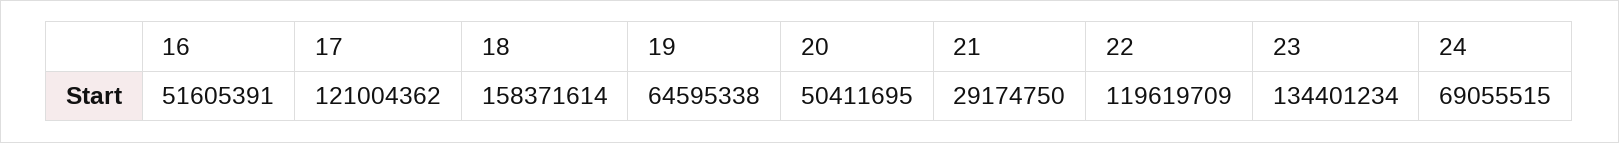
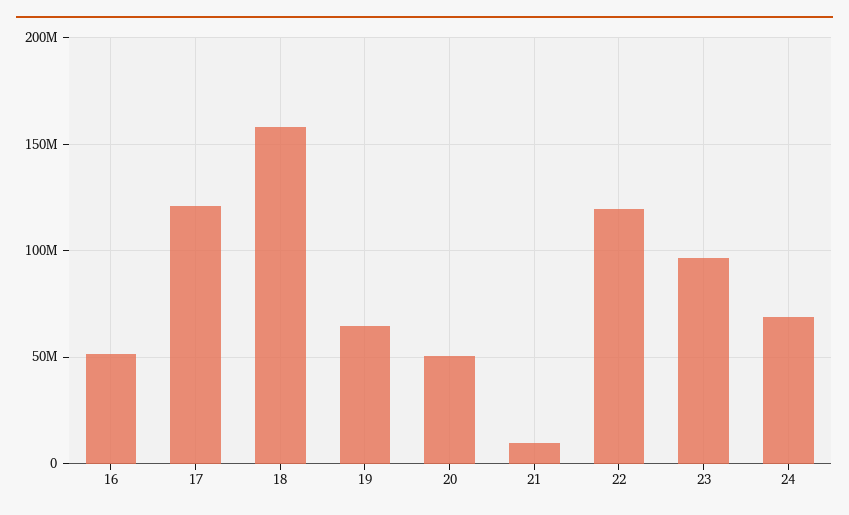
21: 29174750 -> 10000000
23: 134401234 -> 95000000

